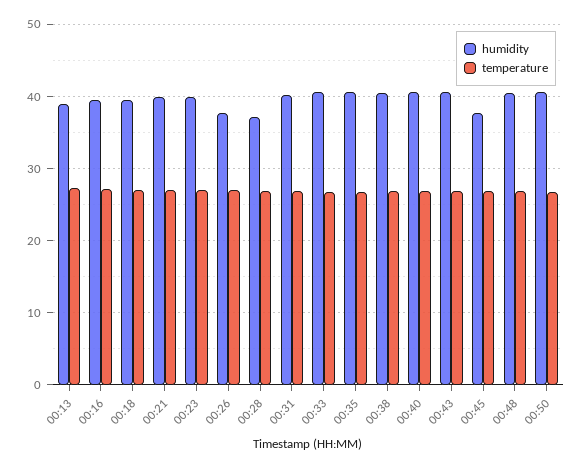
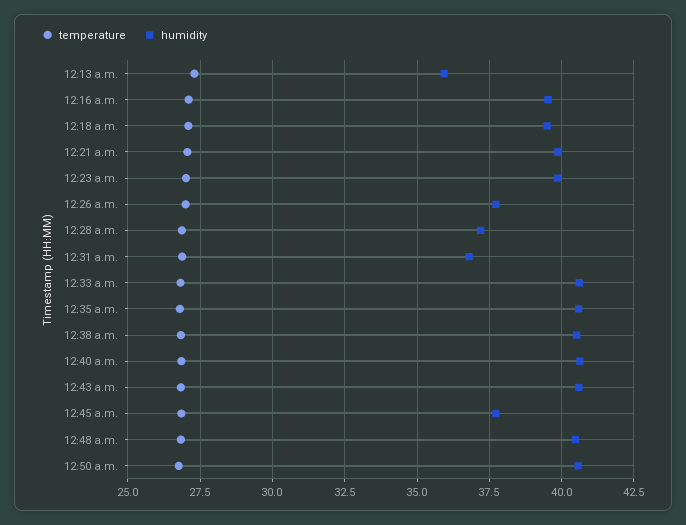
humidity, 00:13: 39 -> 36
humidity, 00:31: 40 -> 36.75

